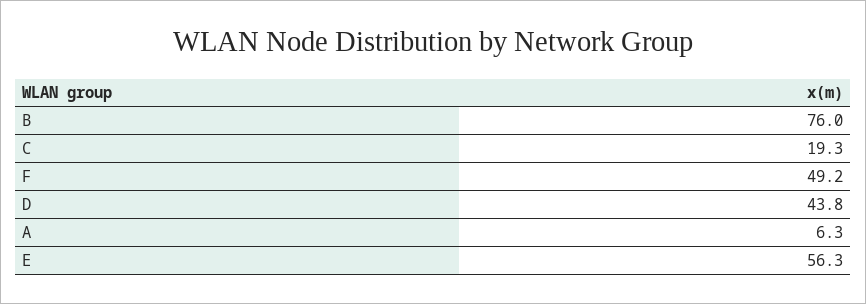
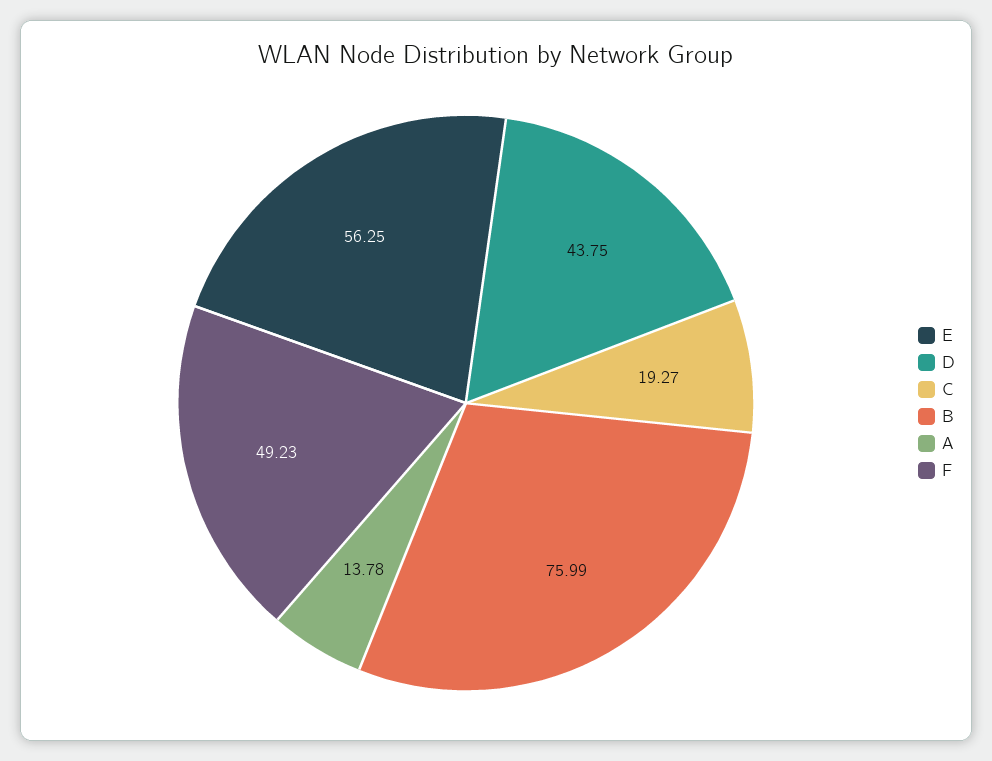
A: 6.3 -> 13.78

